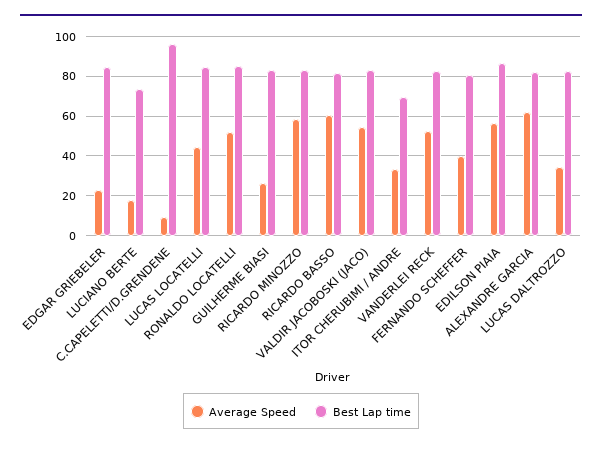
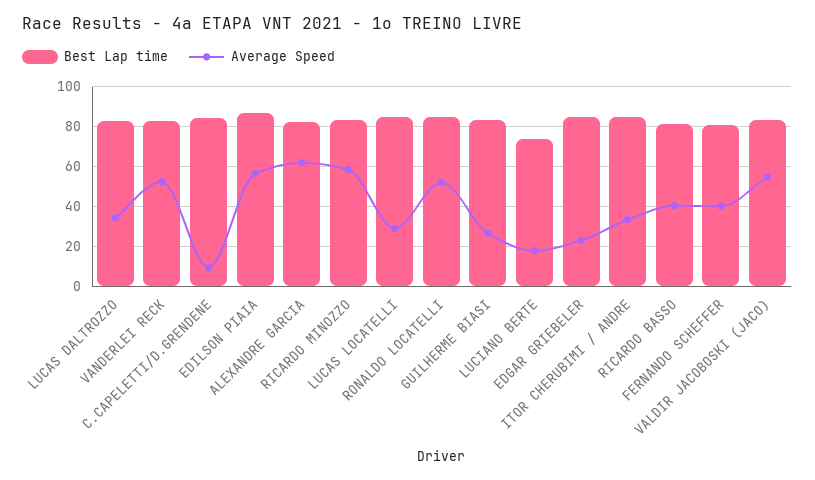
Best Lap time, C.CAPELETTI/D.GRENDENE: 95 -> 85
Average Speed, LUCAS LOCATELLI: 45 -> 30
Average Speed, RICARDO BASSO: 60 -> 40
Best Lap time, ITOR CHERUBIMI / ANDRE: 70 -> 85

